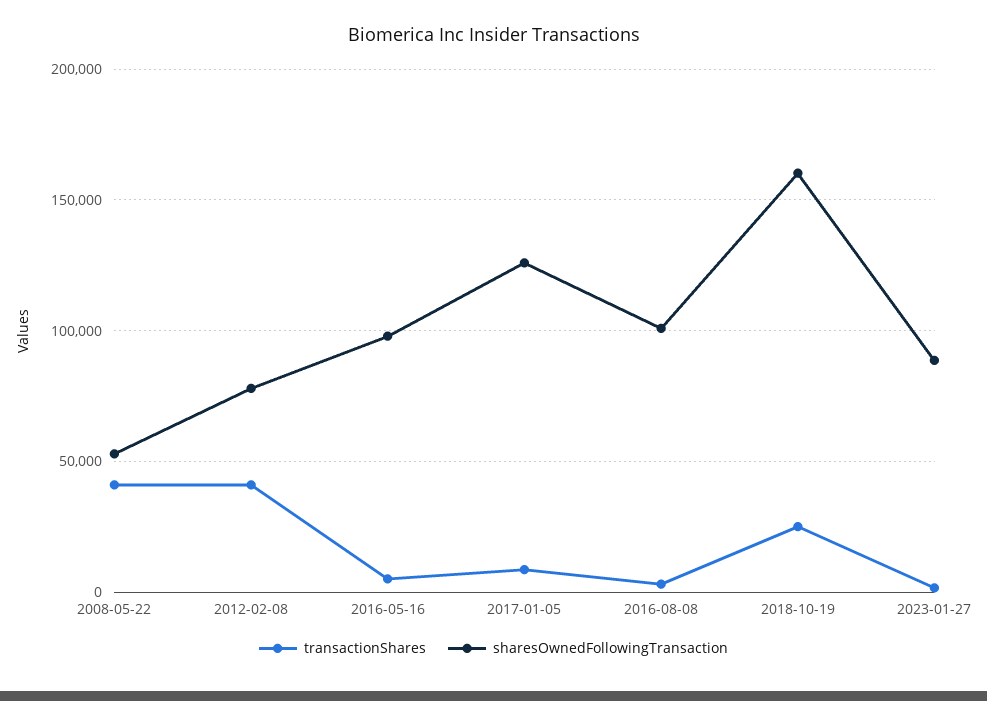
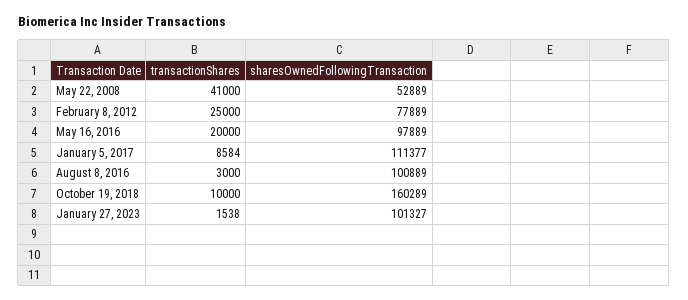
transactionShares, 2012-02-08: 40000 -> 25000
transactionShares, 2016-05-16: 5000 -> 20000
sharesOwnedFollowingTransaction, 2017-01-05: 125000 -> 111377
transactionShares, 2018-10-19: 25000 -> 10000
sharesOwnedFollowingTransaction, 2023-01-27: 90000 -> 101327

